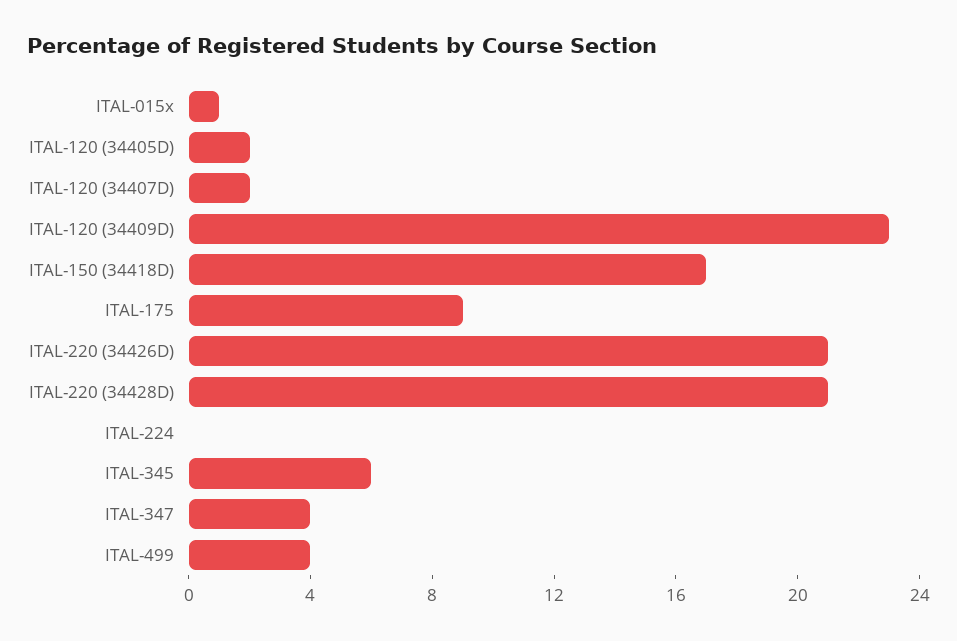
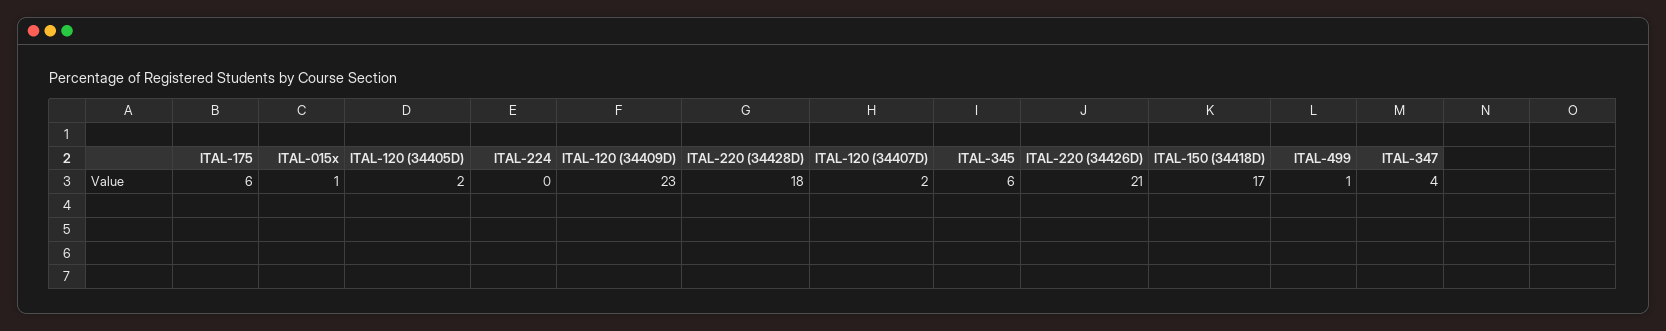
ITAL-175: 9 -> 6
ITAL-220 (34428D): 21 -> 18
ITAL-499: 4 -> 1

